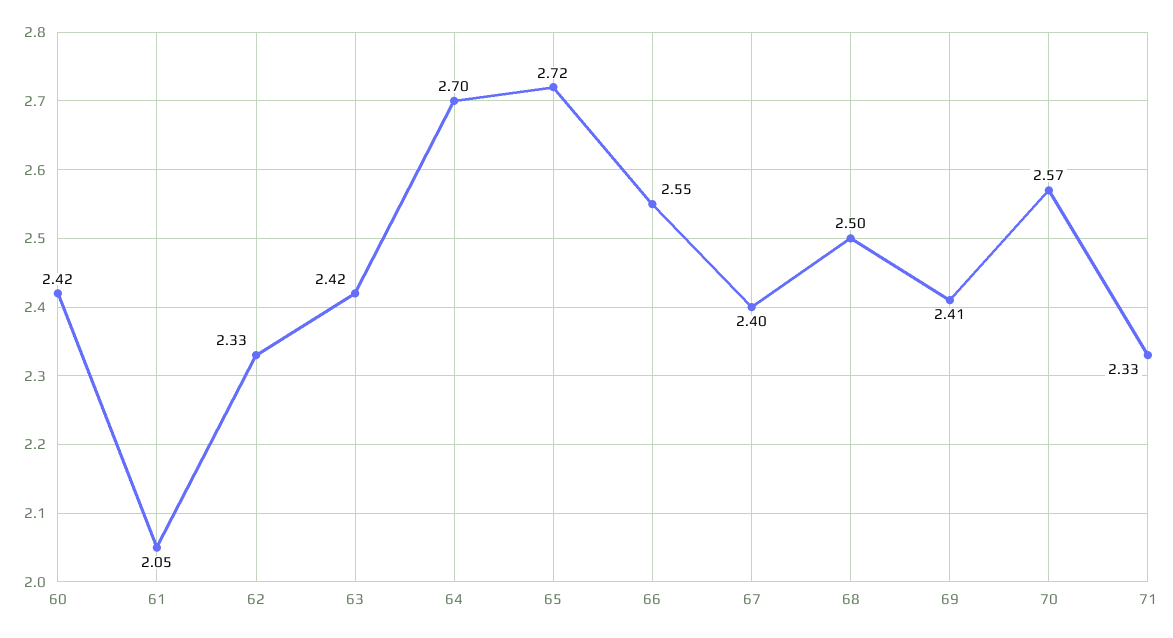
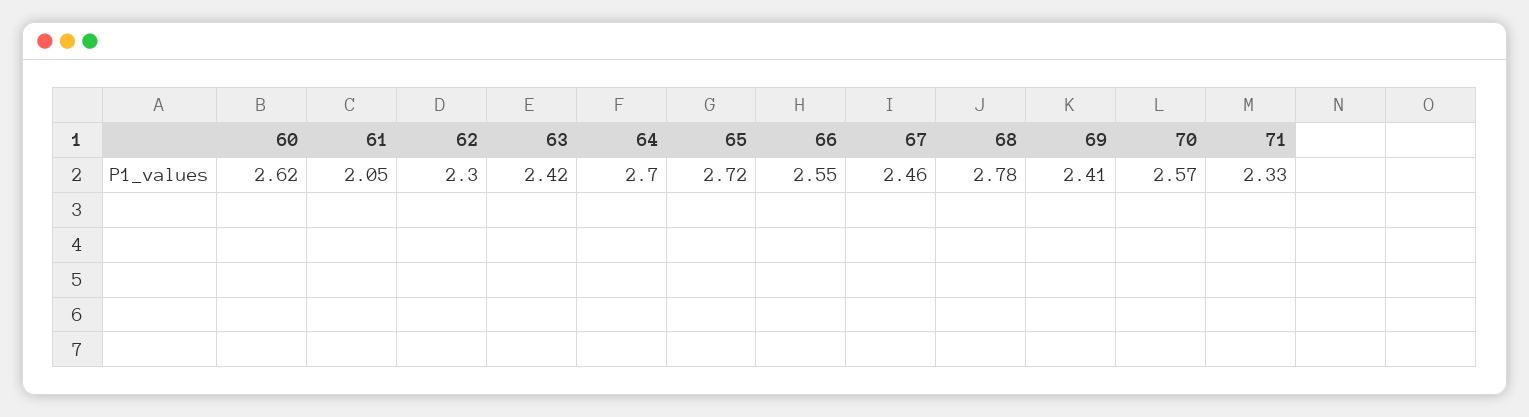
60: 2.42 -> 2.62
62: 2.33 -> 2.3
67: 2.4 -> 2.46
68: 2.5 -> 2.78

